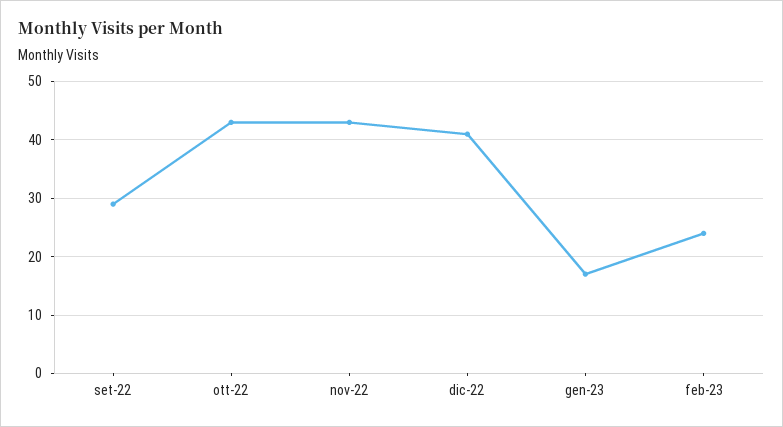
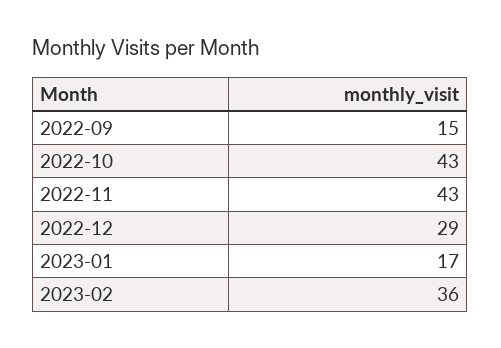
set-22: 30 -> 15
dic-22: 40 -> 29
feb-23: 25 -> 36

